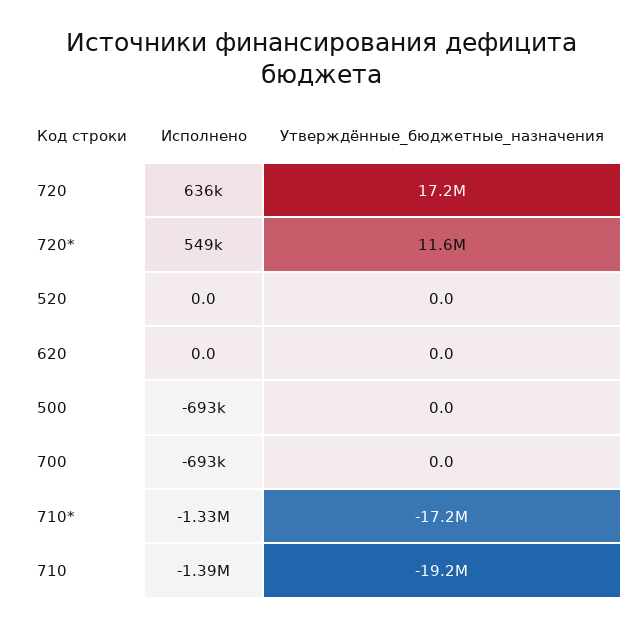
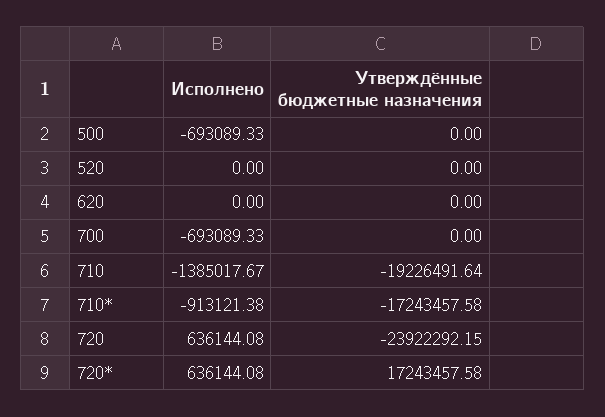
Утверждённые_бюджетные_назначения, 720: 17200000 -> -23922292.15
Исполнено, 720*: 549000 -> 636144.08
Утверждённые_бюджетные_назначения, 720*: 11600000 -> 17243457.58
Исполнено, 710*: -1330000 -> -913121.38

